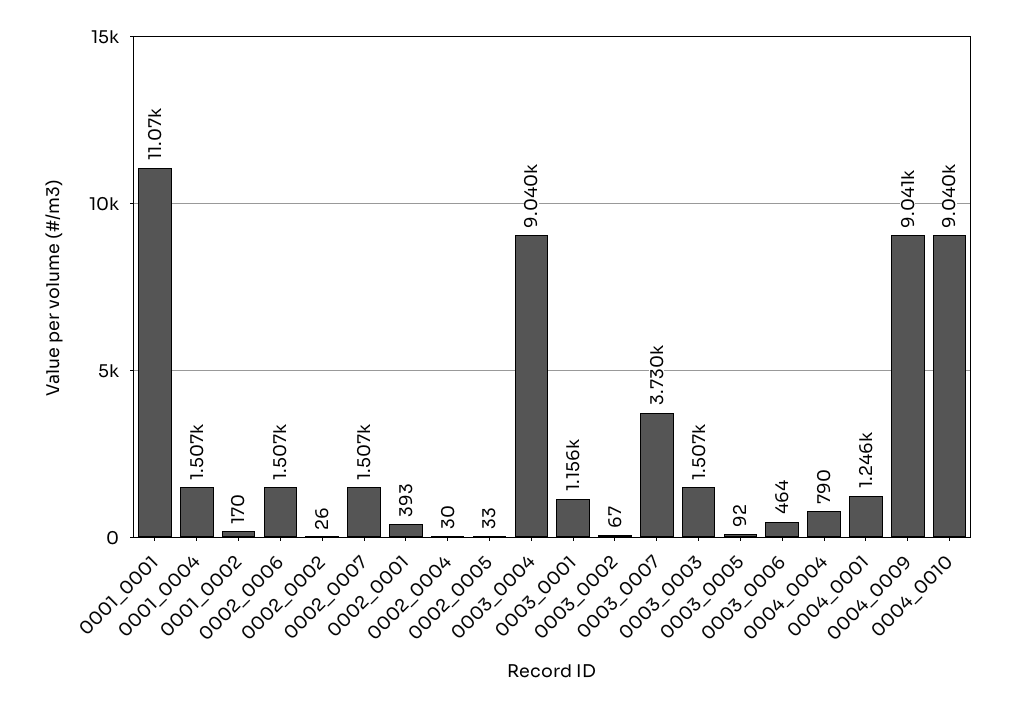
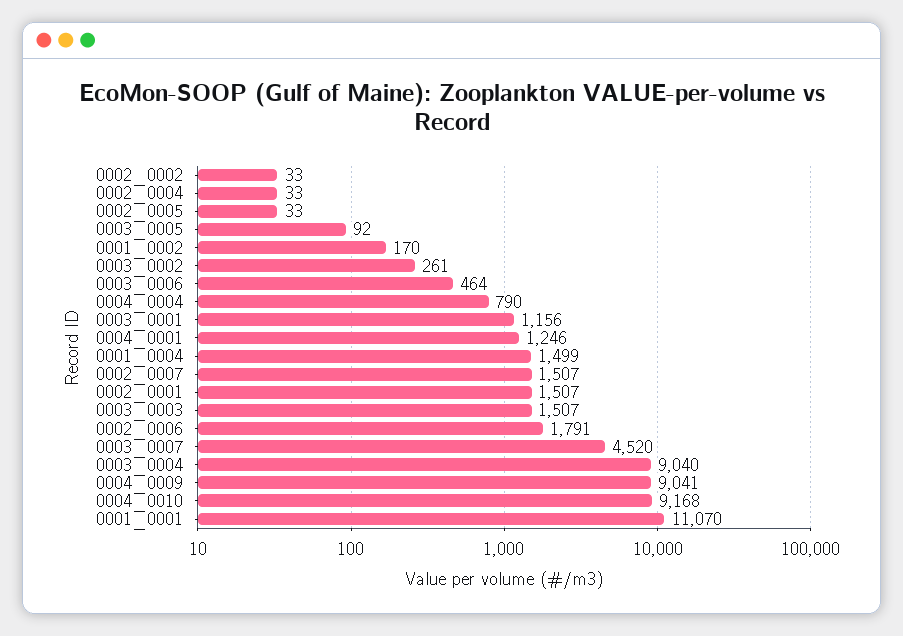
0001_0004: 1507 -> 1499
0002_0006: 1507 -> 1791
0002_0002: 26 -> 33
0002_0001: 393 -> 1507
0002_0004: 30 -> 33
0003_0002: 67 -> 261
0003_0007: 3730 -> 4520
0004_0010: 9040 -> 9168

